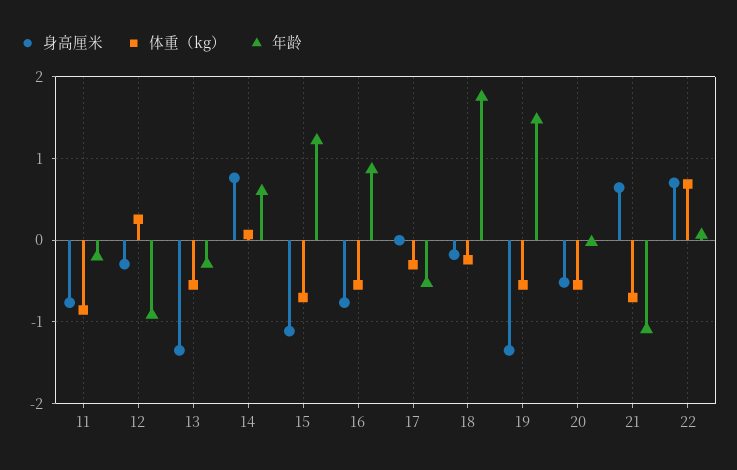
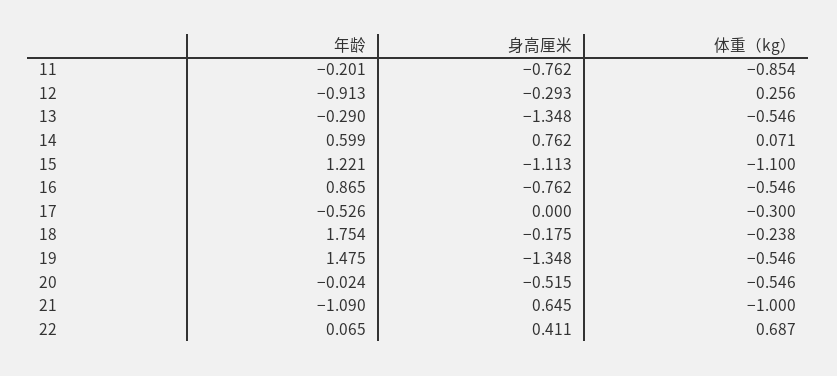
体重（kg）, 15: -0.7 -> -1.1
体重（kg）, 21: -0.7 -> -1
身高厘米, 22: 0.7 -> 0.411

